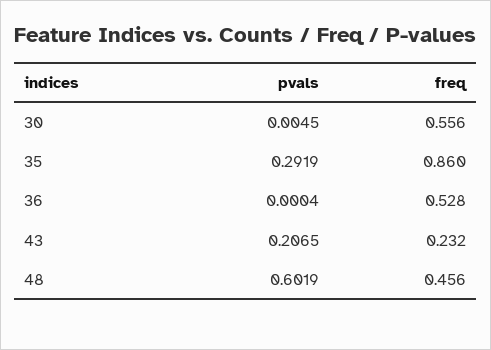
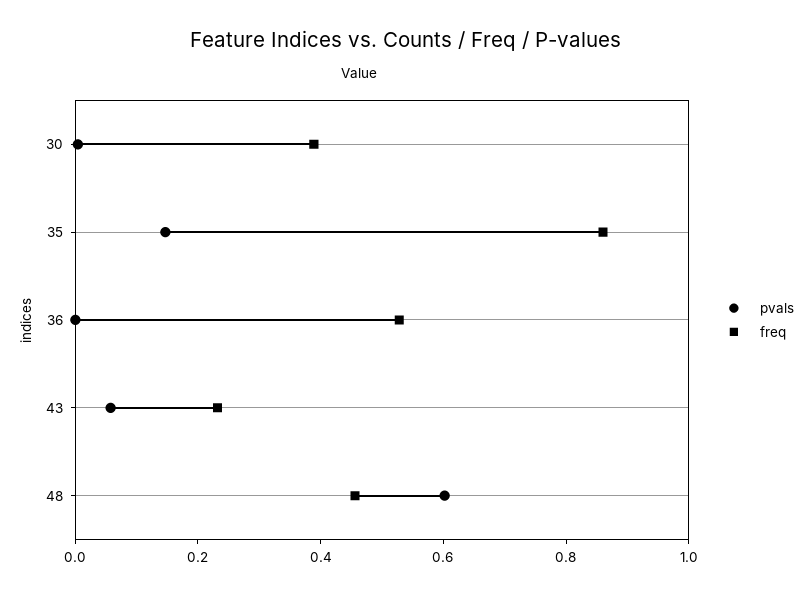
freq, 30: 0.556 -> 0.4
pvals, 35: 0.2919 -> 0.15
pvals, 43: 0.2065 -> 0.05

